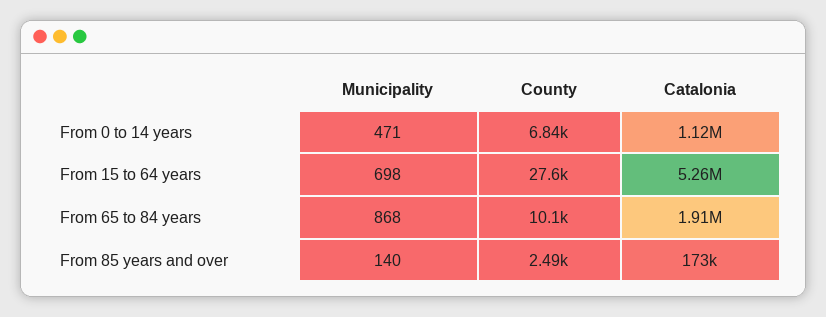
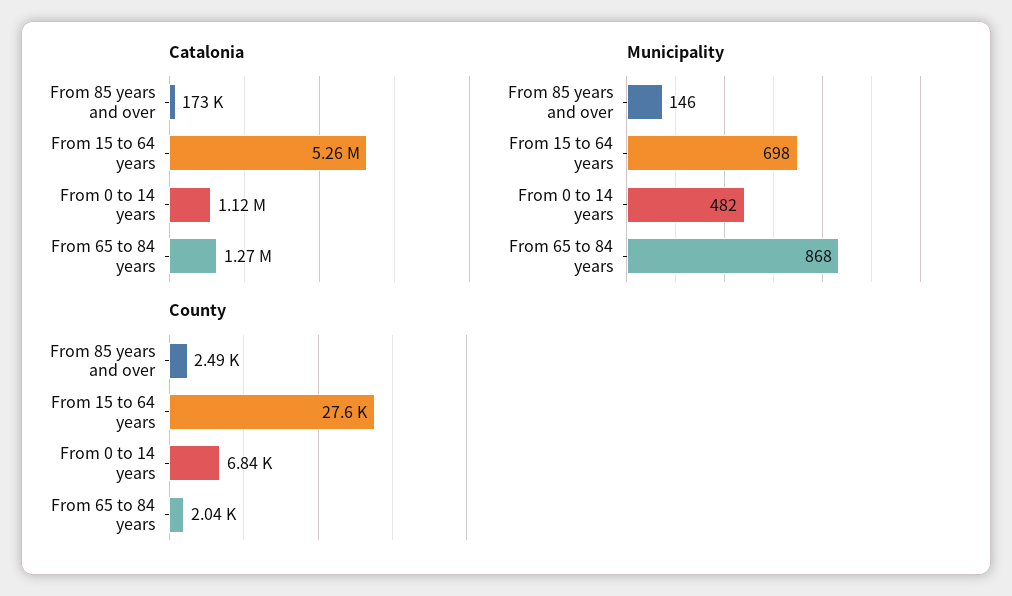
Municipality, From 0 to 14 years: 471 -> 482
County, From 65 to 84 years: 10100 -> 2040
Catalonia, From 65 to 84 years: 1910000 -> 1270000
Municipality, From 85 years and over: 140 -> 146

